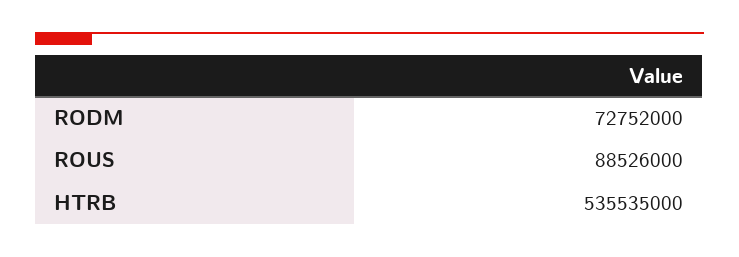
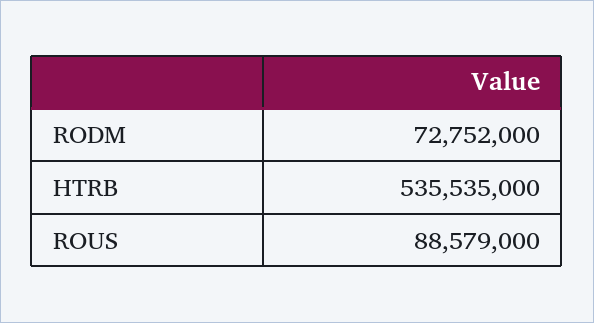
ROUS: 88526000 -> 88579000

